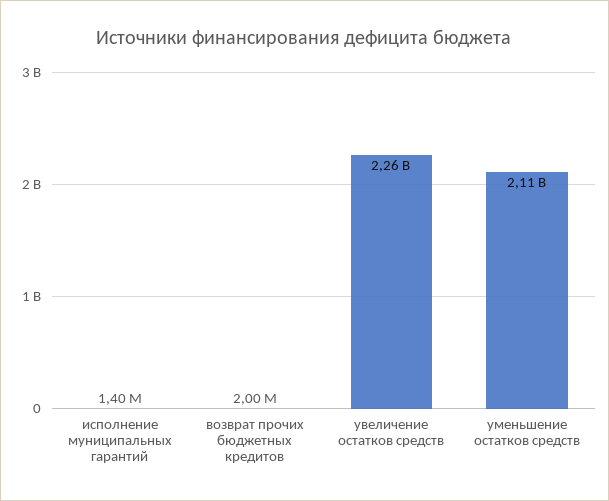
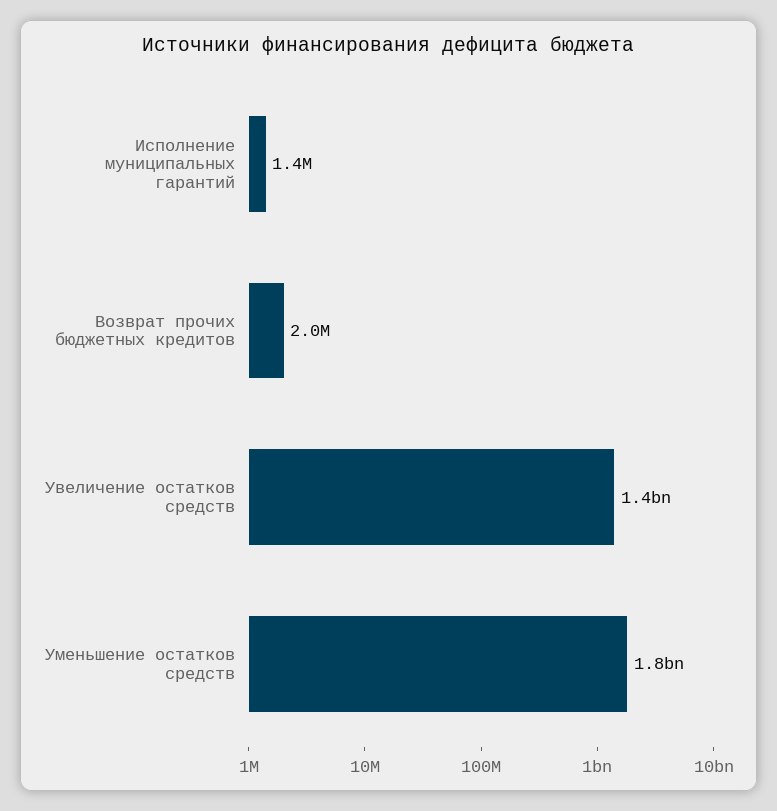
увеличение остатков средств: 2260000000 -> 1400000000
уменьшение остатков средств: 2110000000 -> 1800000000

